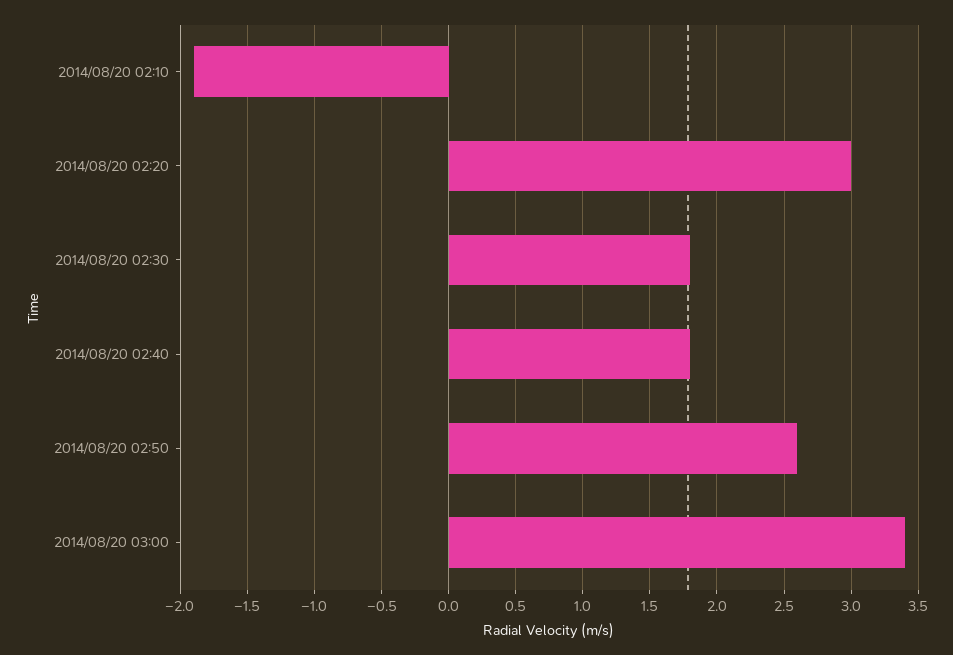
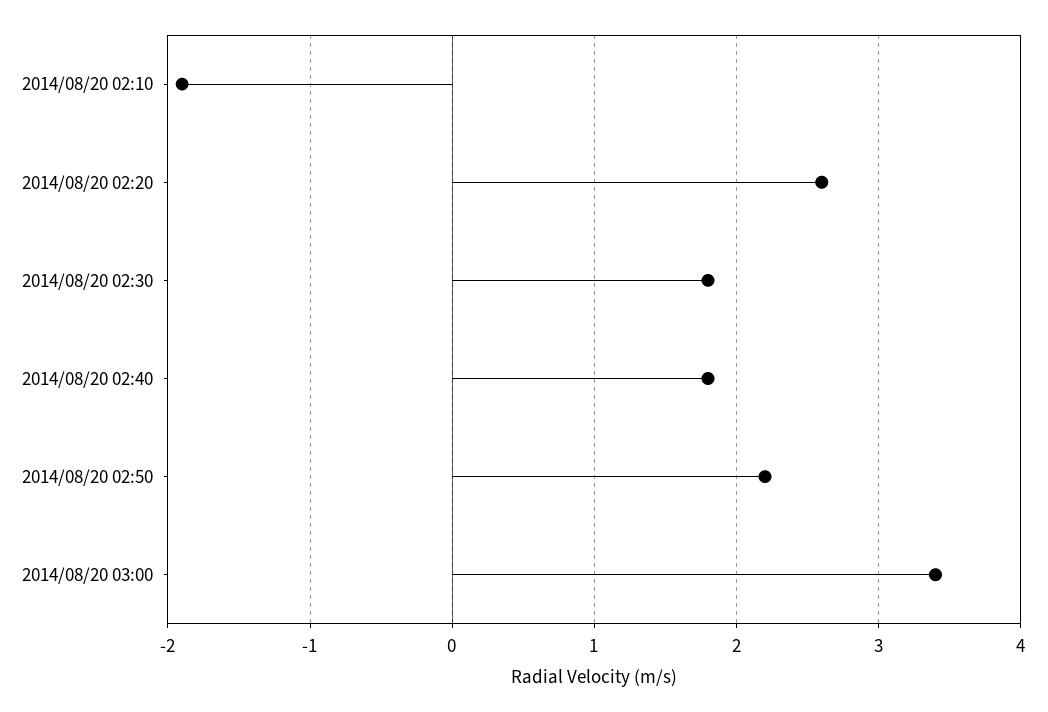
2014/08/20 02:20: 3 -> 2.6
2014/08/20 02:50: 2.6 -> 2.2

